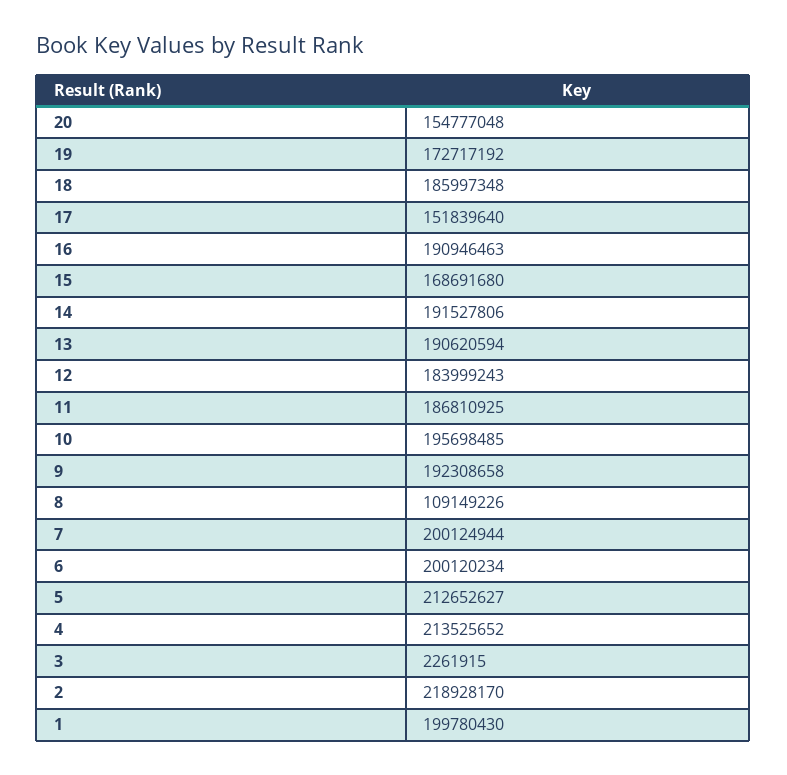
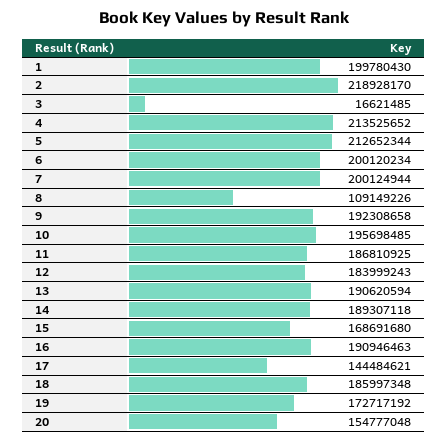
17: 151839640 -> 144484621
14: 191527806 -> 189307118
5: 212652627 -> 212652344
3: 2261915 -> 16621485

